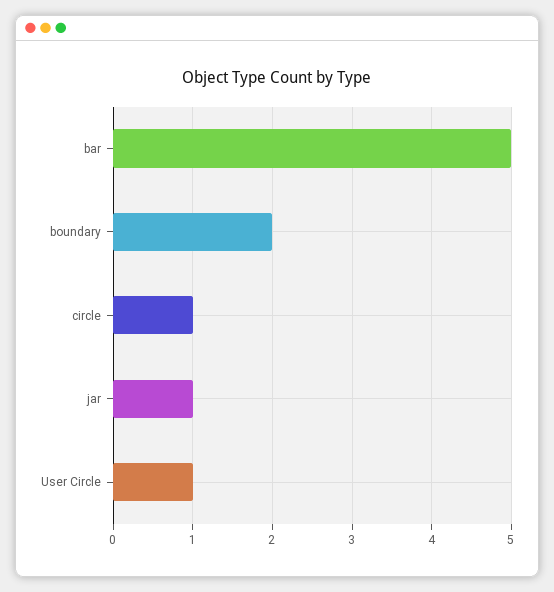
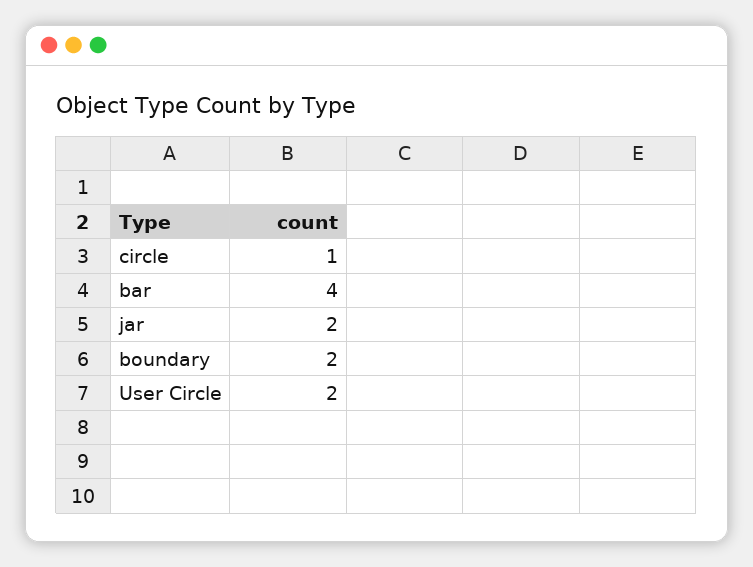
bar: 5 -> 4
jar: 1 -> 2
User Circle: 1 -> 2

